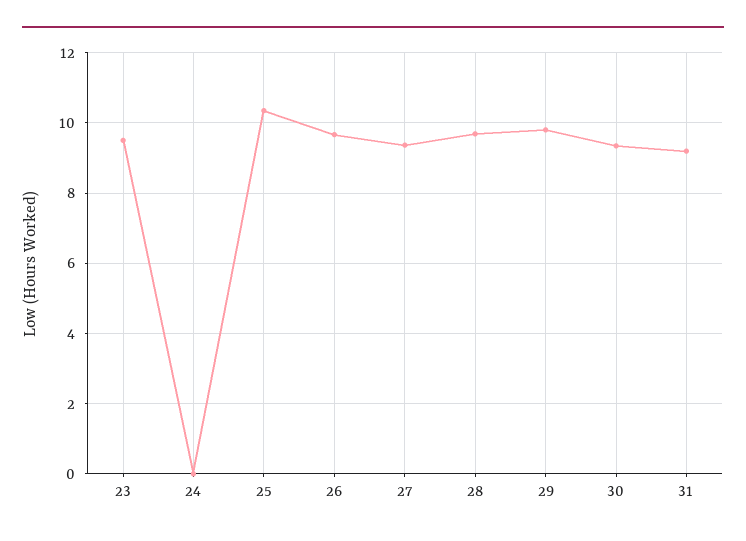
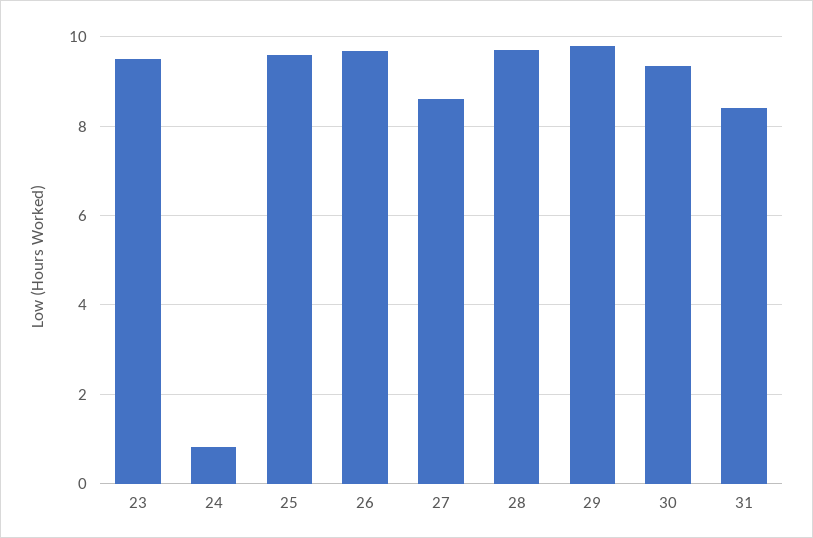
24: 0 -> 0.8
25: 10.4 -> 9.6
27: 9.4 -> 8.6
31: 9.2 -> 8.4

